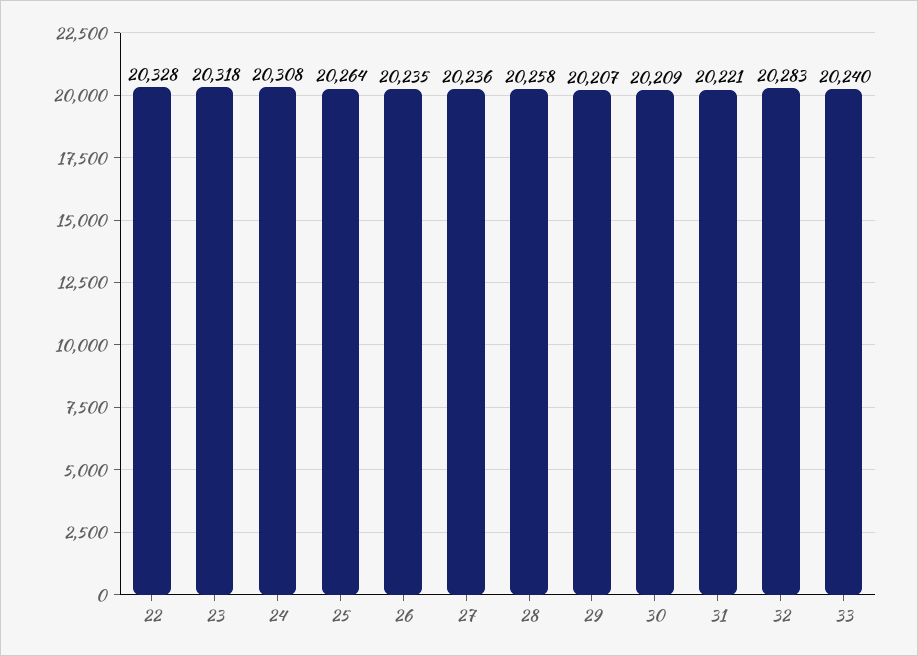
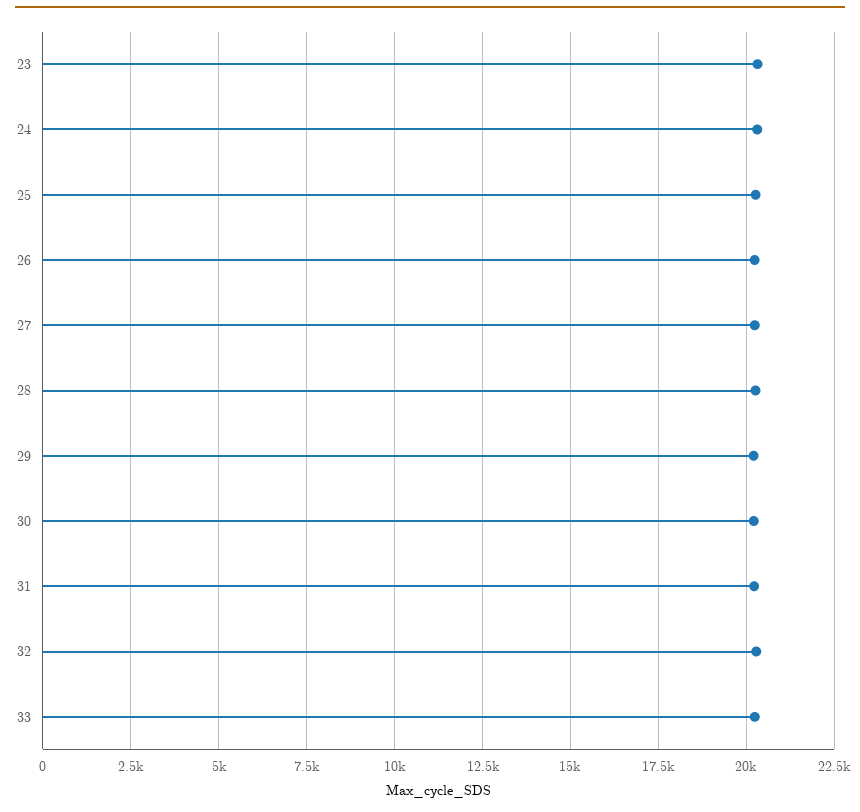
22: 20328 -> none

